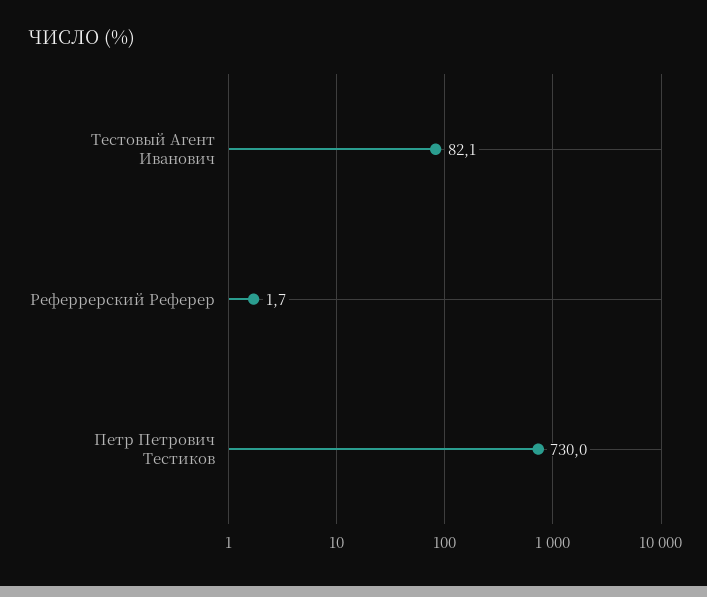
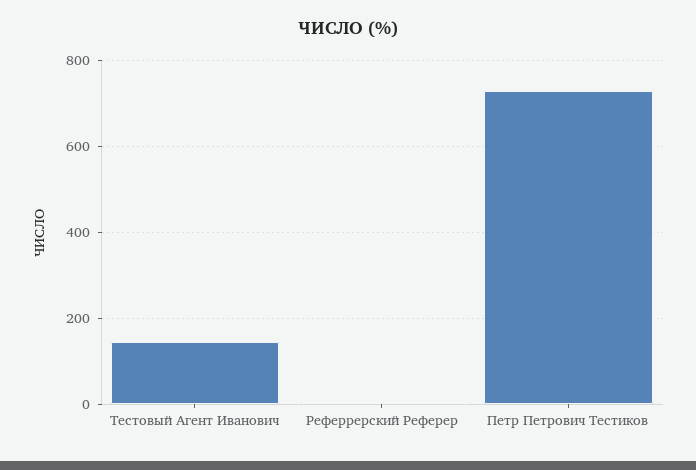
Тестовый Агент Иванович: 82.1 -> 140

